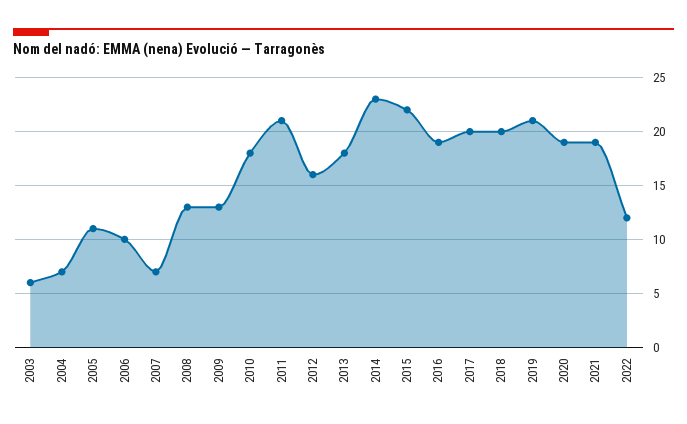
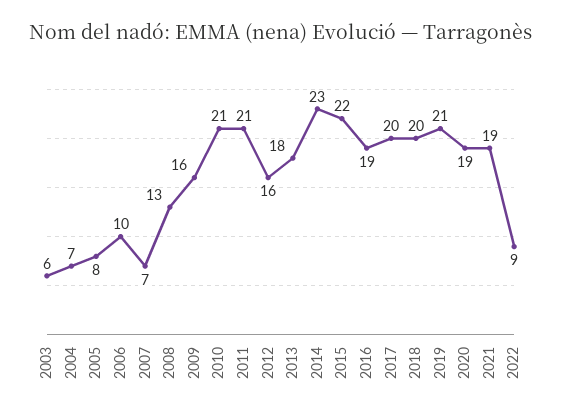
2005: 11 -> 8
2009: 13 -> 16
2010: 18 -> 21
2022: 12 -> 9

